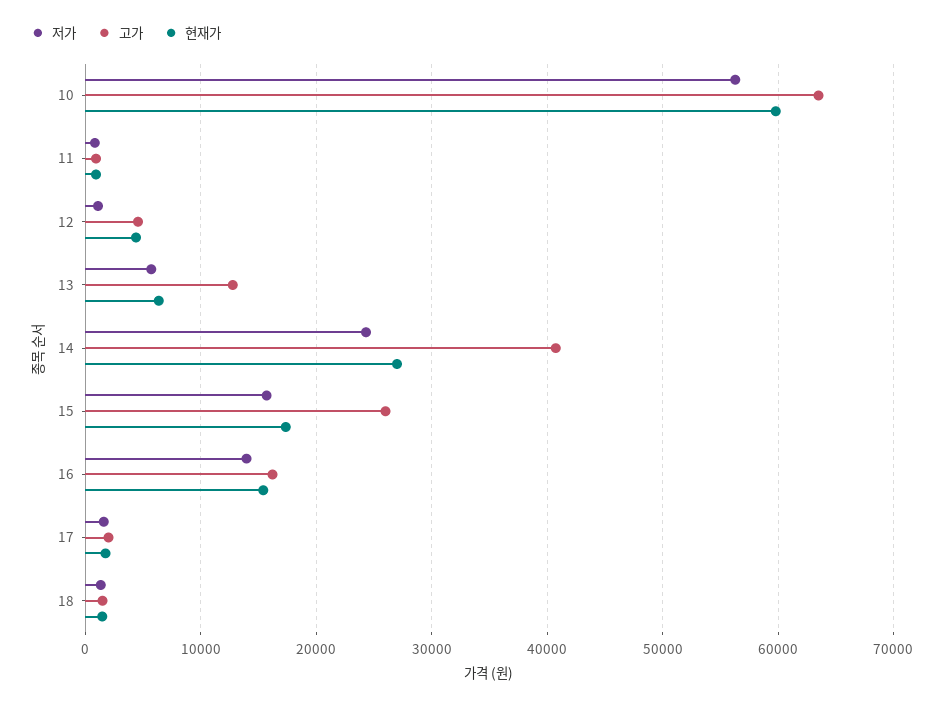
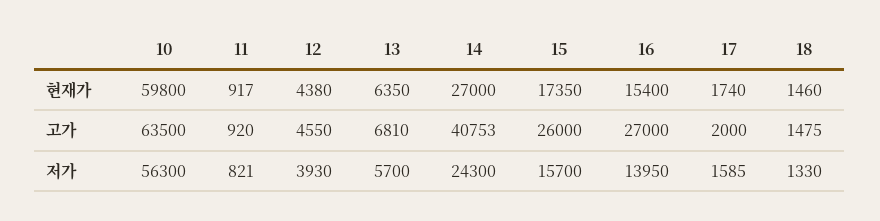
저가, 12: 1000 -> 3930
고가, 13: 13000 -> 6810
고가, 16: 16000 -> 27000

